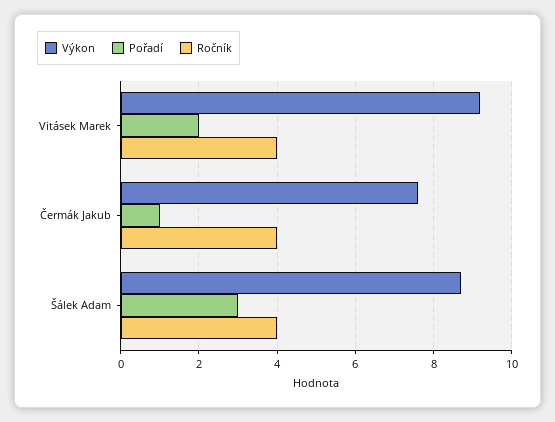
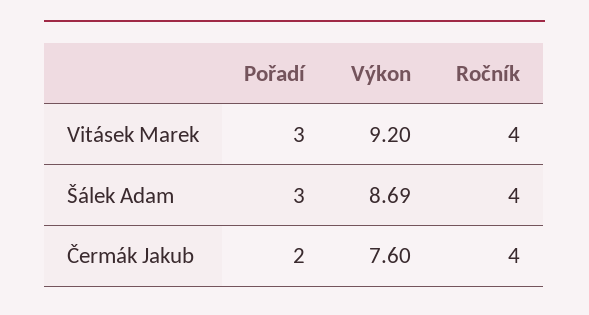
Pořadí, Vitásek Marek: 2 -> 3
Pořadí, Čermák Jakub: 1 -> 2

